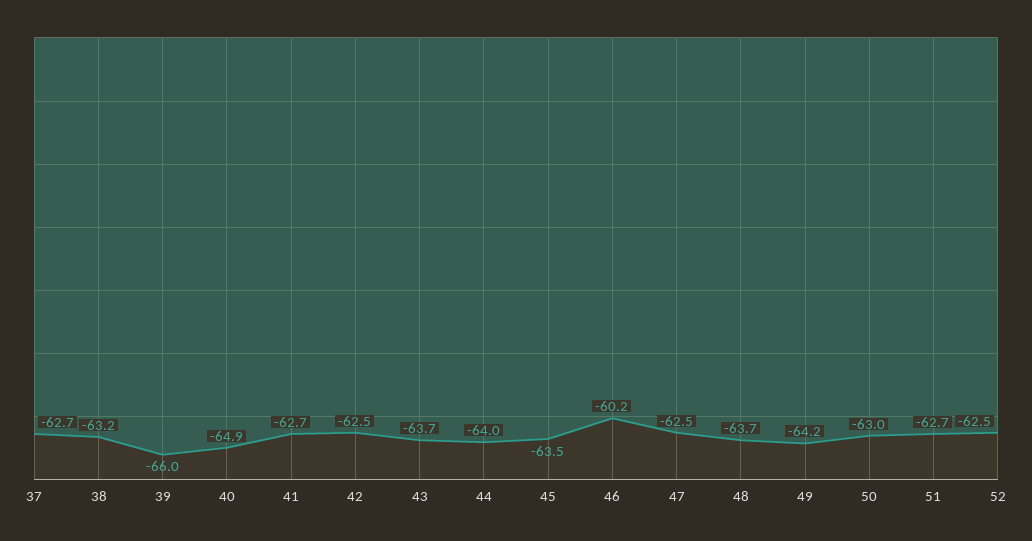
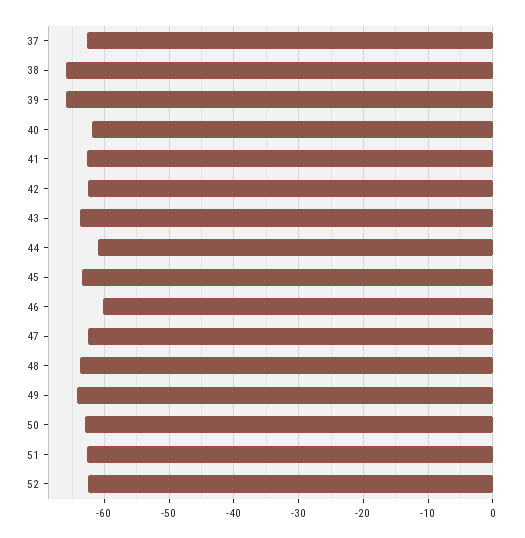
38: -63.2 -> -66
40: -64.9 -> -62
44: -64 -> -61

